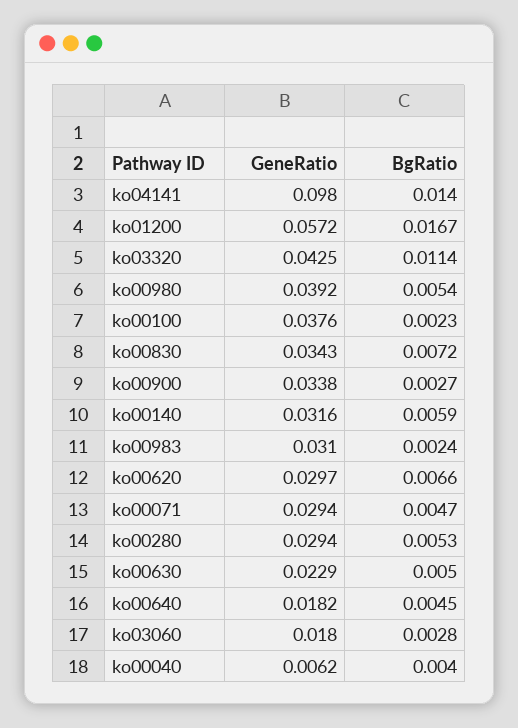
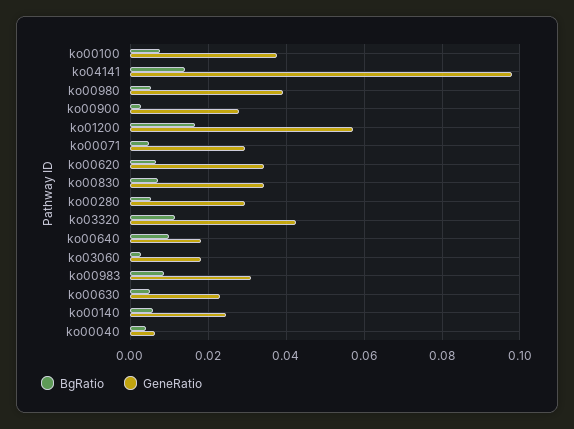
BgRatio, ko00100: 0.0023 -> 0.008
GeneRatio, ko00900: 0.0338 -> 0.028
GeneRatio, ko00140: 0.0316 -> 0.024
BgRatio, ko00983: 0.0024 -> 0.008
GeneRatio, ko00620: 0.0297 -> 0.034
BgRatio, ko00640: 0.0045 -> 0.01

